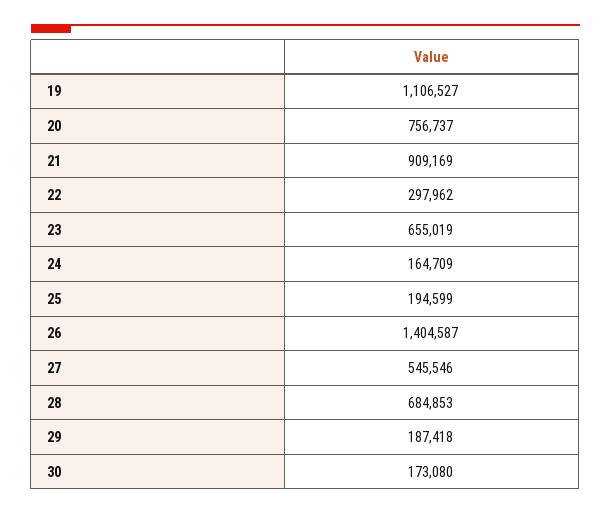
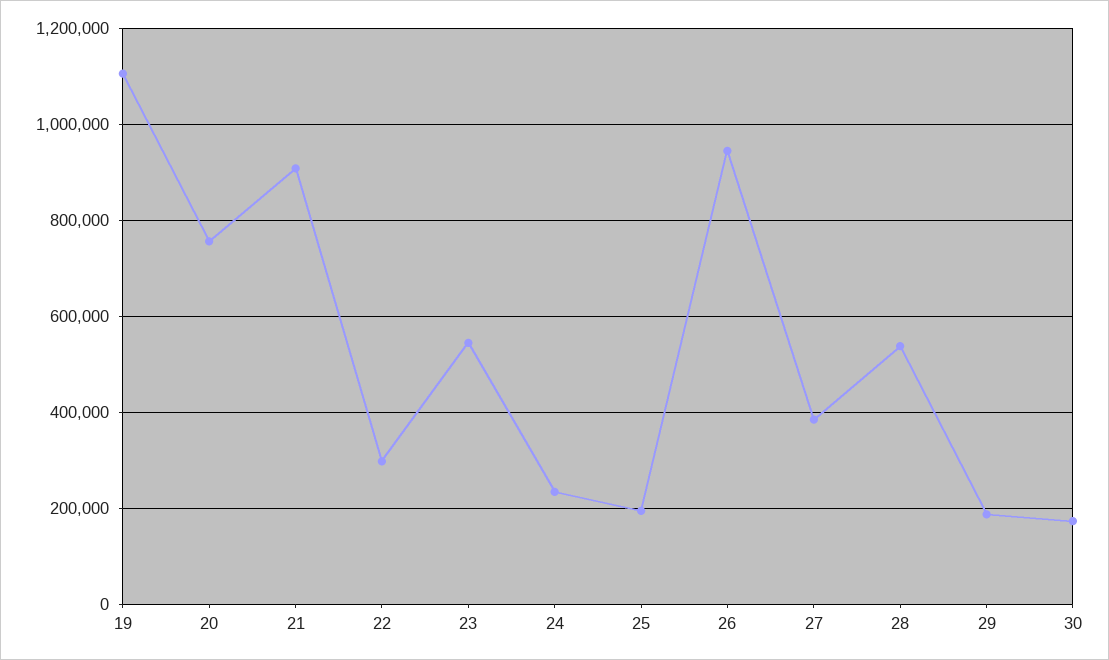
23: 655019 -> 540000
24: 164709 -> 240000
26: 1404587 -> 940000
27: 545546 -> 380000
28: 684853 -> 540000

